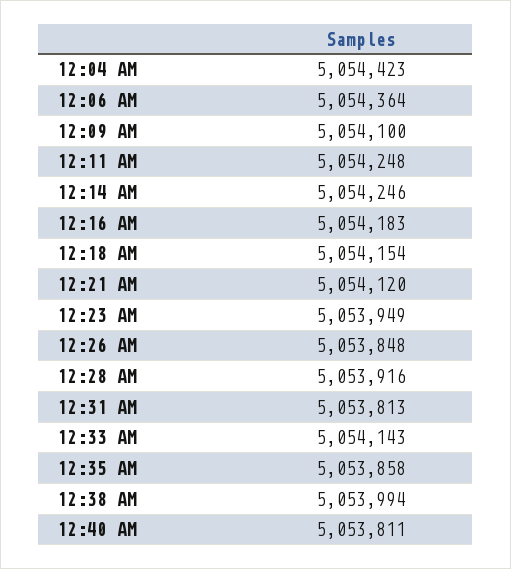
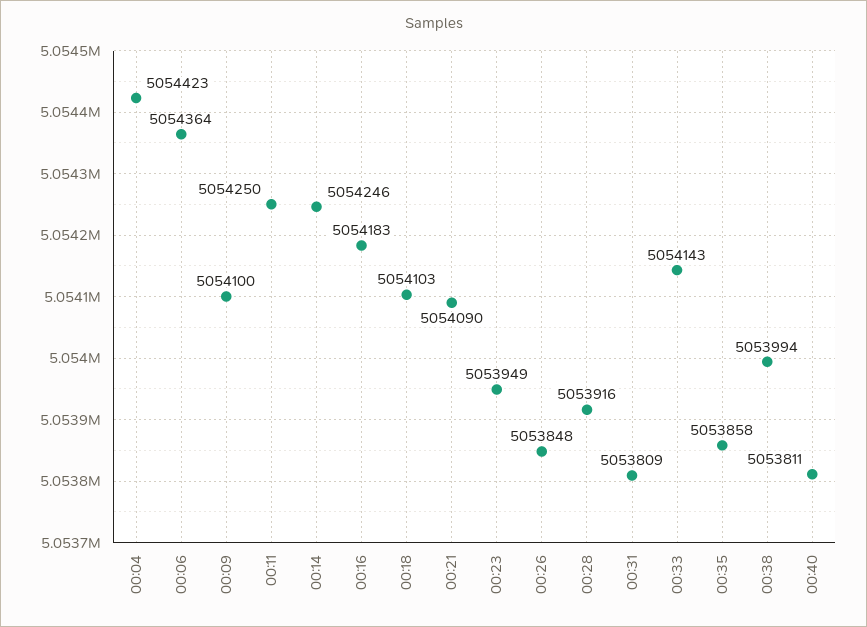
12:11 AM: 5054248 -> 5054250
12:18 AM: 5054154 -> 5054103
12:21 AM: 5054120 -> 5054090
12:31 AM: 5053813 -> 5053809

